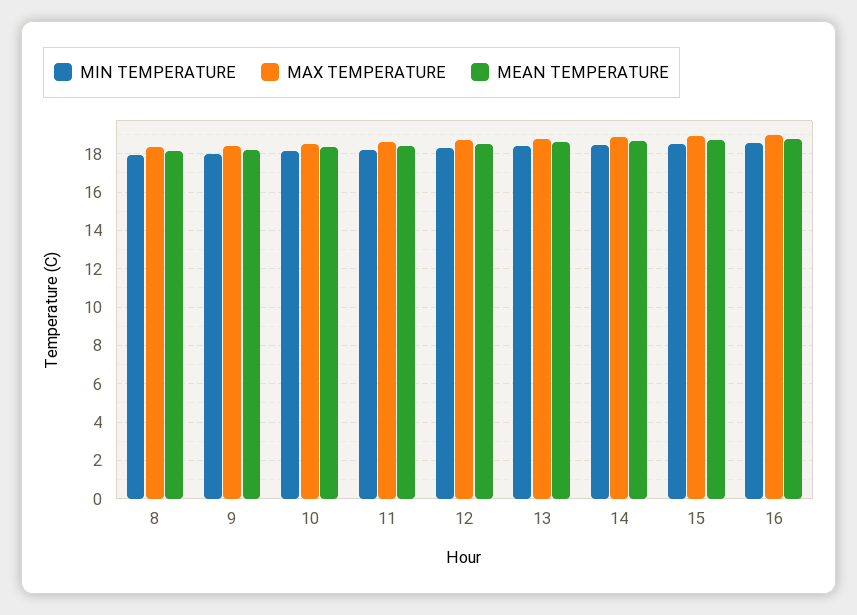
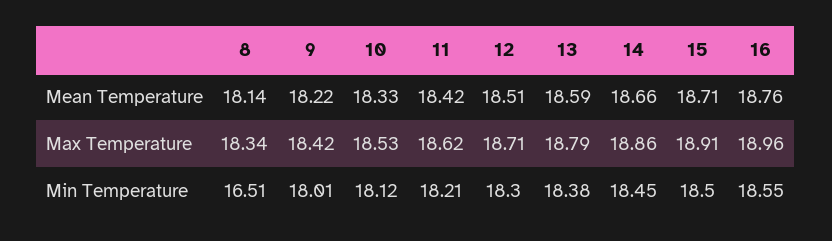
MIN TEMPERATURE, 8: 18 -> 16.51

